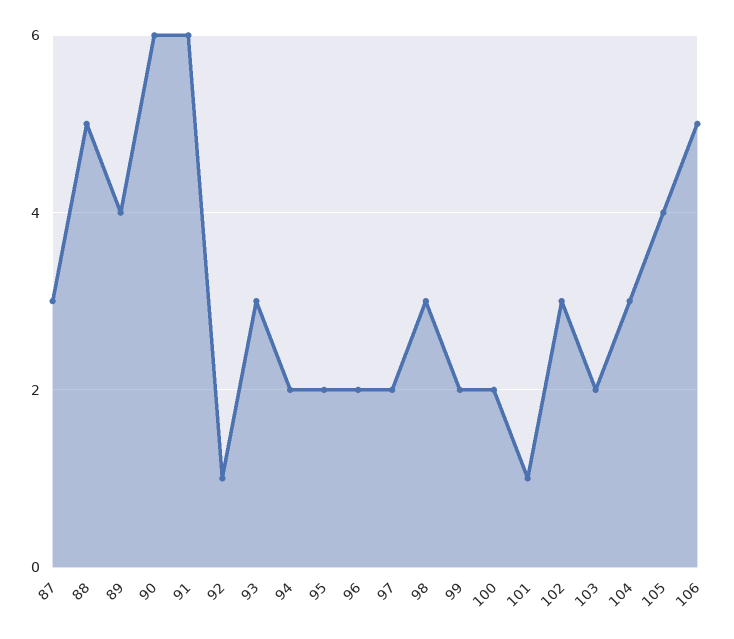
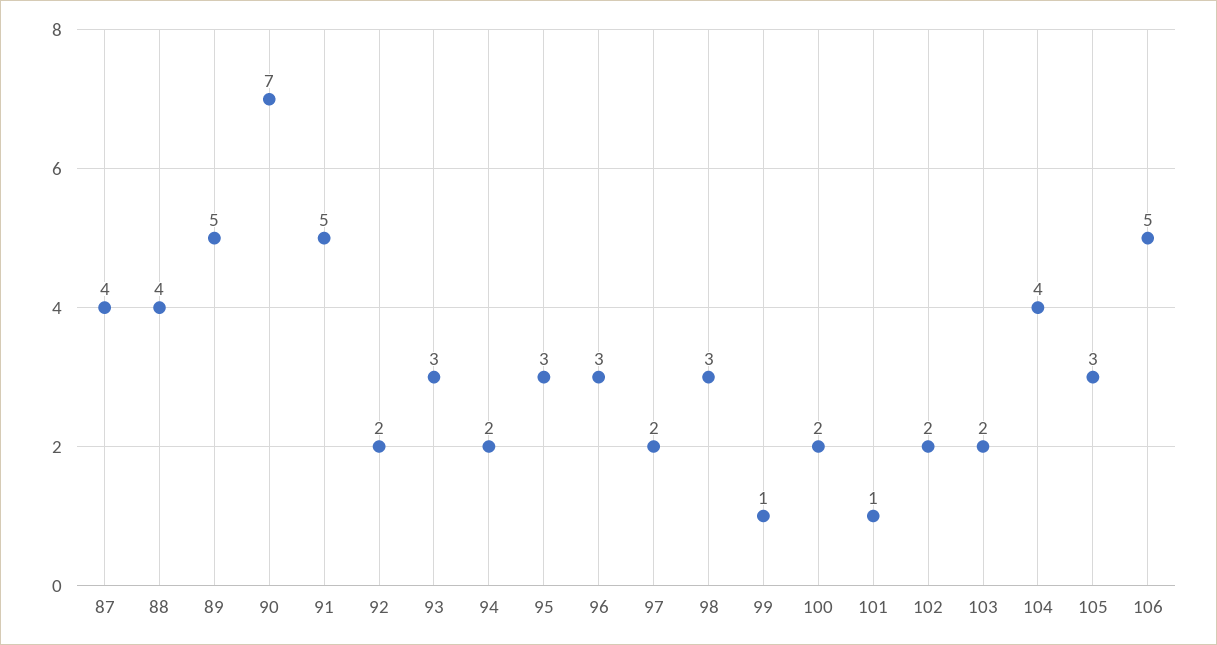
87: 3 -> 4
88: 5 -> 4
89: 4 -> 5
90: 6 -> 7
91: 6 -> 5
92: 1 -> 2
95: 2 -> 3
96: 2 -> 3
99: 2 -> 1
102: 3 -> 2
104: 3 -> 4
105: 4 -> 3

